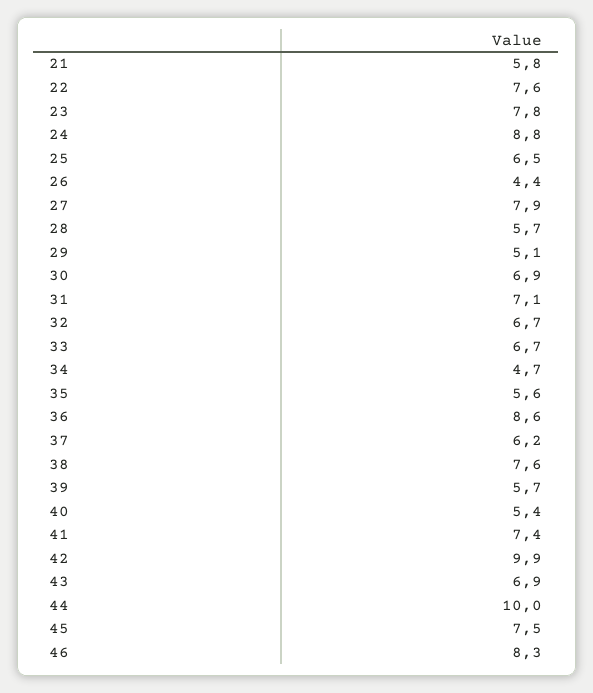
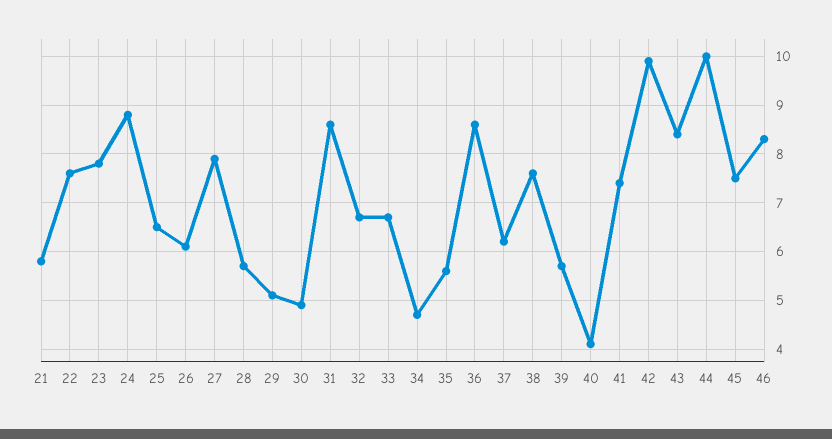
26: 4.4 -> 6
30: 6.9 -> 5
31: 7.1 -> 8.5
40: 5.4 -> 4
43: 6.9 -> 8.5

